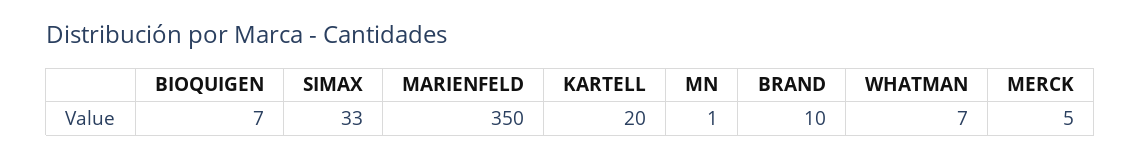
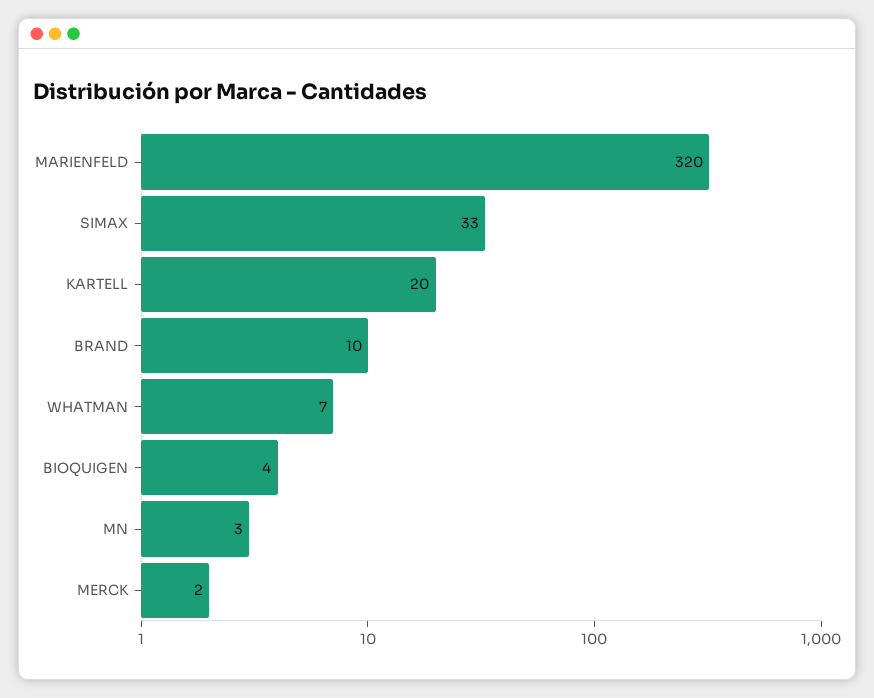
BIOQUIGEN: 7 -> 4
MARIENFELD: 350 -> 320
MN: 1 -> 3
MERCK: 5 -> 2

